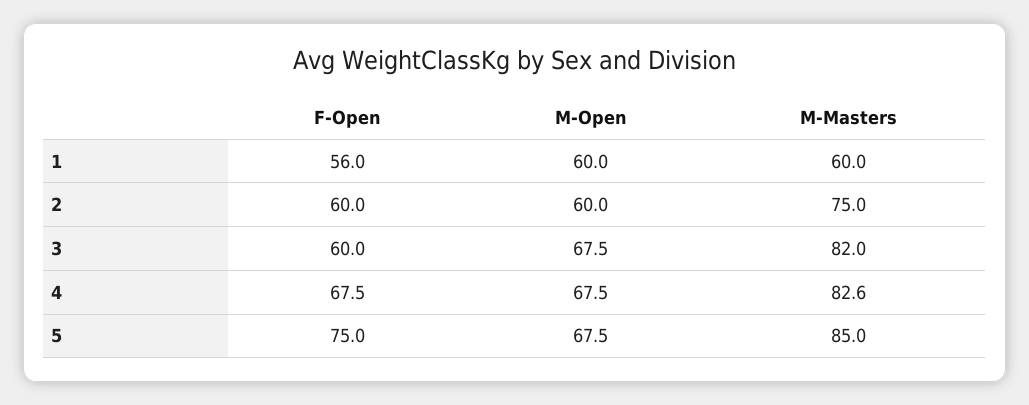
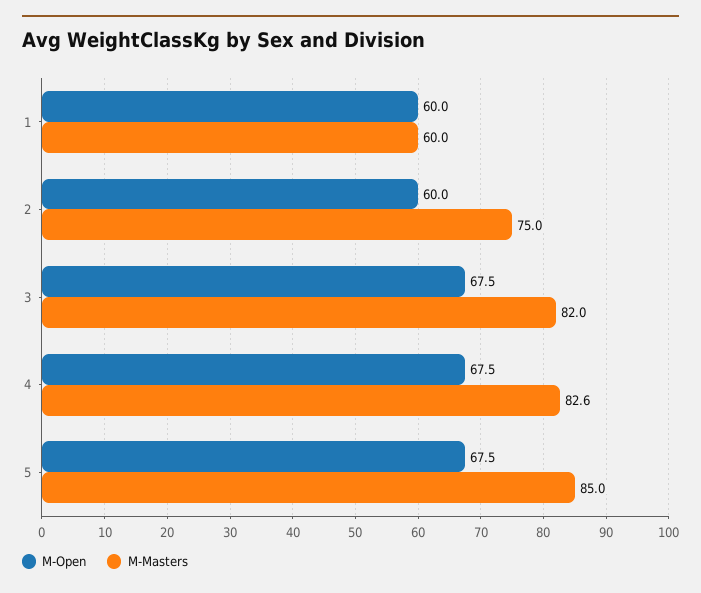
F-Open, 1: 56 -> none
F-Open, 2: 60 -> none
F-Open, 3: 60 -> none
F-Open, 4: 67.5 -> none
F-Open, 5: 75 -> none

